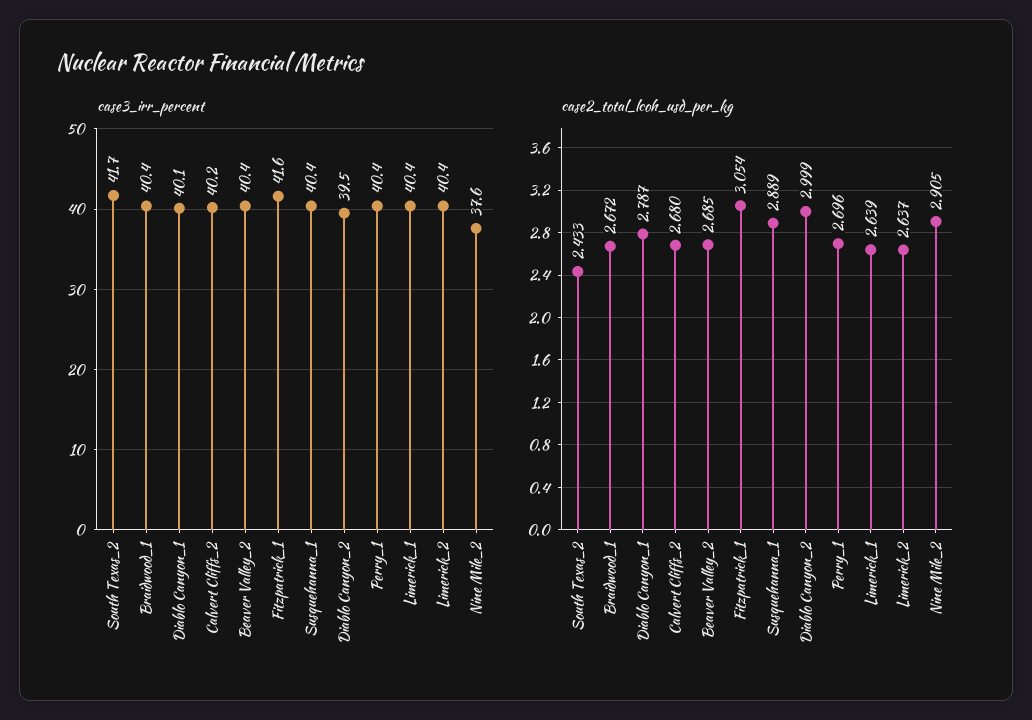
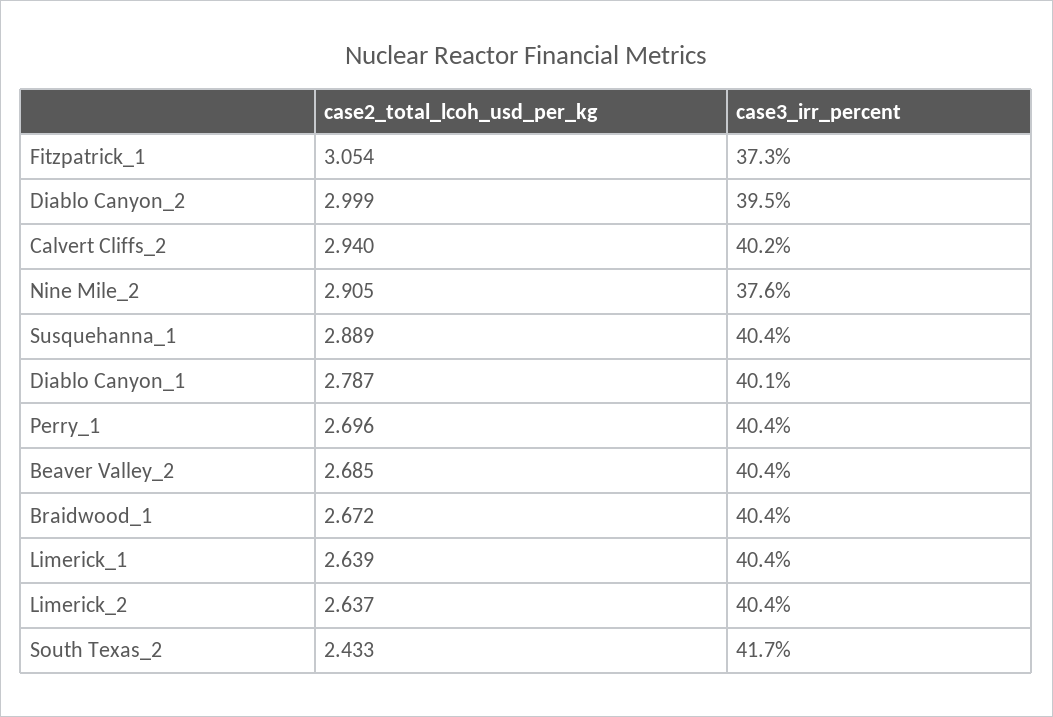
case3_irr_percent, Fitzpatrick_1: 41.6 -> 37.3
case2_total_lcoh_usd_per_kg, Calvert Cliffs_2: 2.68 -> 2.94

